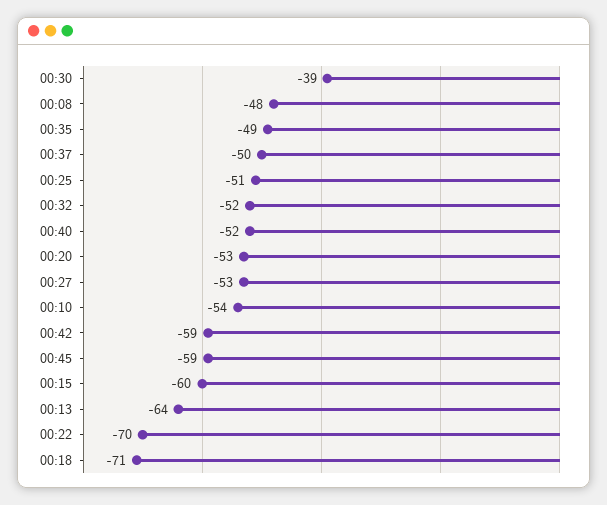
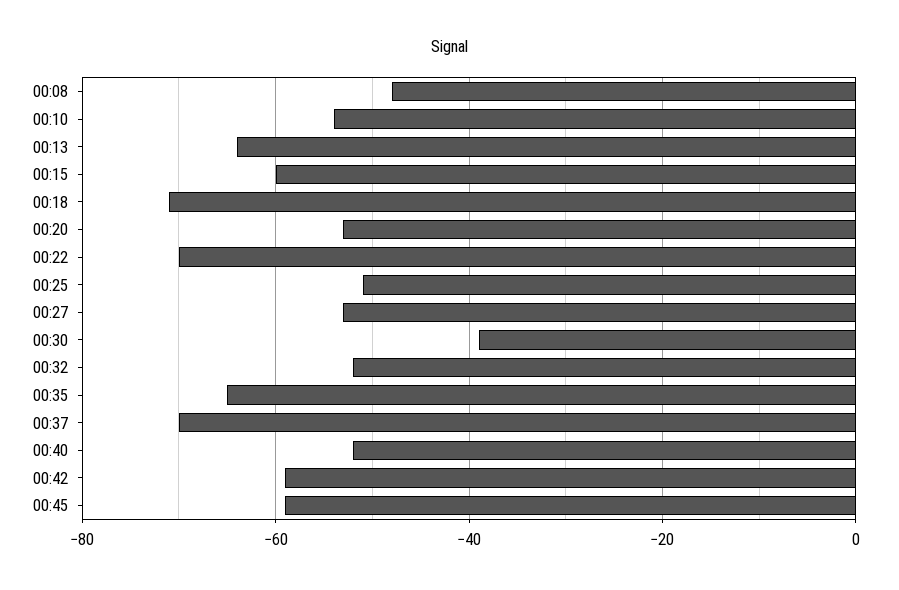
00:35: -49 -> -65
00:37: -50 -> -70

